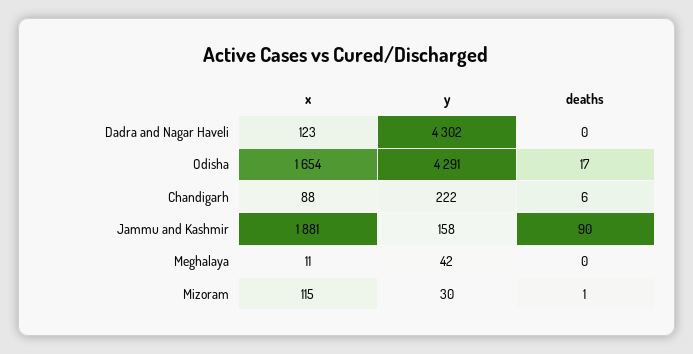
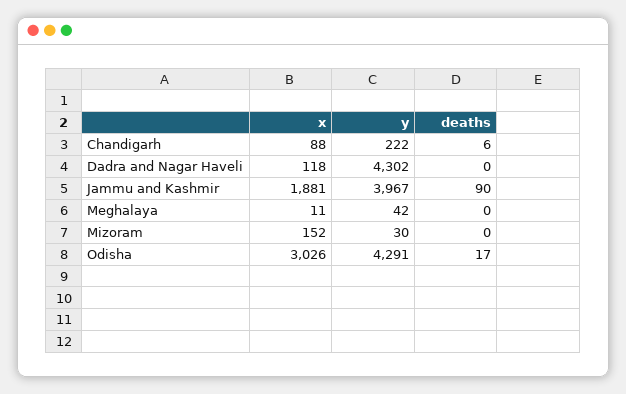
x, Dadra and Nagar Haveli: 123 -> 118
x, Odisha: 1654 -> 3026
y, Jammu and Kashmir: 158 -> 3967
x, Mizoram: 115 -> 152
deaths, Mizoram: 1 -> 0

